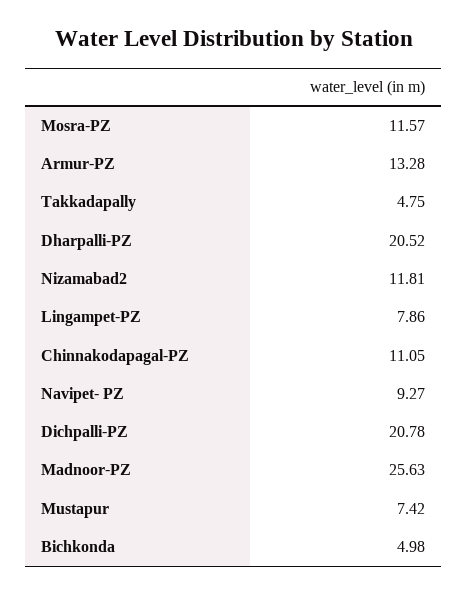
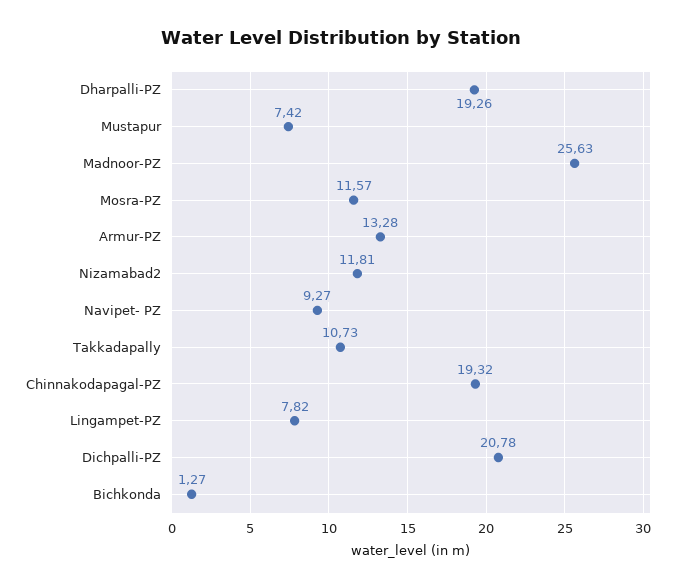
Takkadapally: 4.75 -> 10.73
Dharpalli-PZ: 20.52 -> 19.26
Lingampet-PZ: 7.86 -> 7.82
Chinnakodapagal-PZ: 11.05 -> 19.32
Bichkonda: 4.98 -> 1.27

